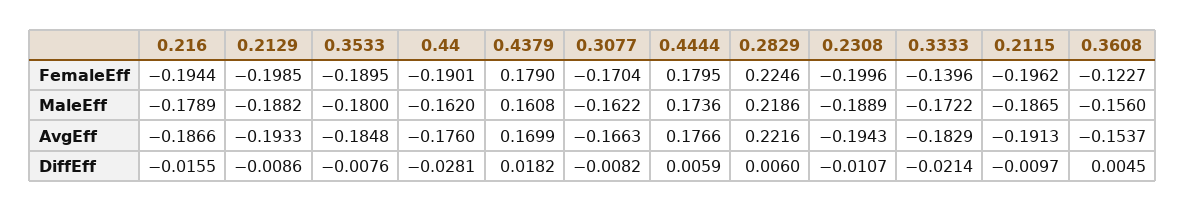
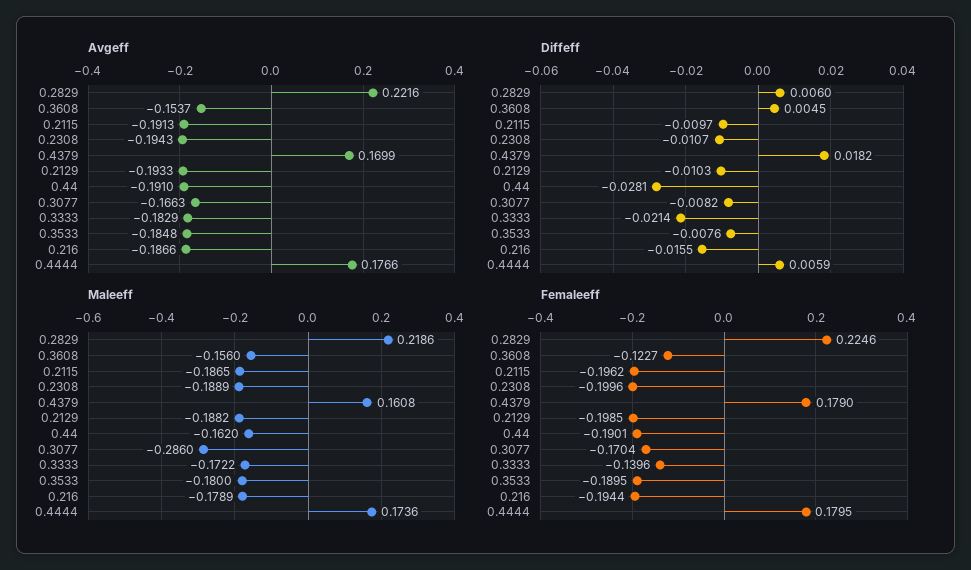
MaleEff, 0.3077: -0.1622 -> -0.286
AvgEff, 0.44: -0.176 -> -0.191
DiffEff, 0.2129: -0.0086 -> -0.0103

